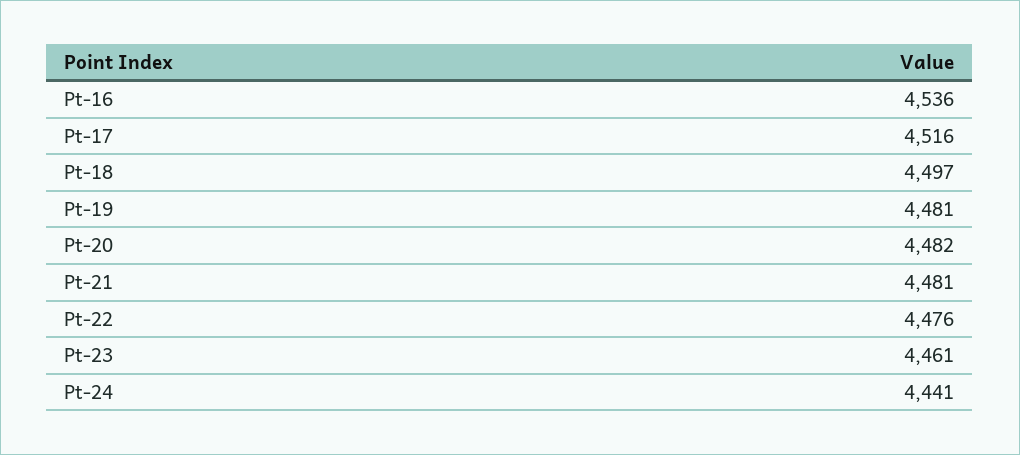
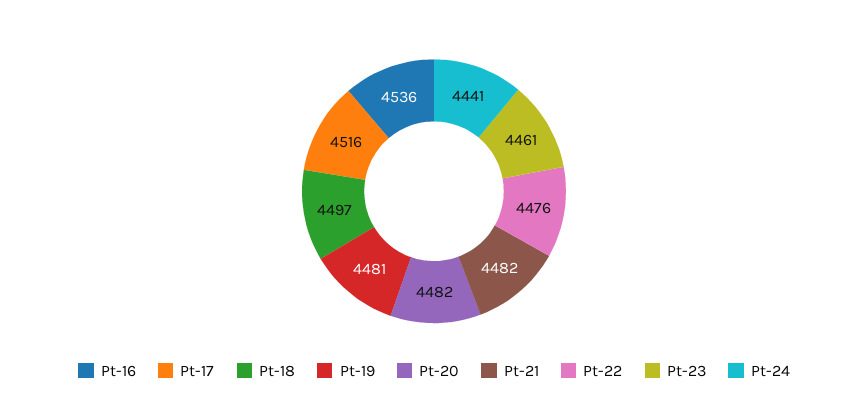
Pt-21: 4481 -> 4482

